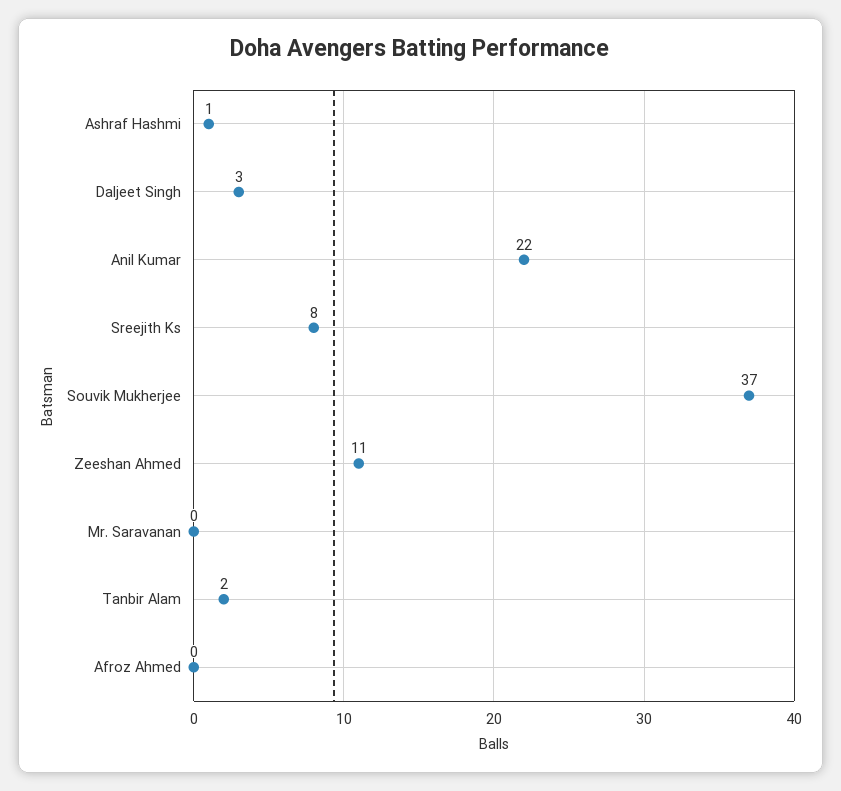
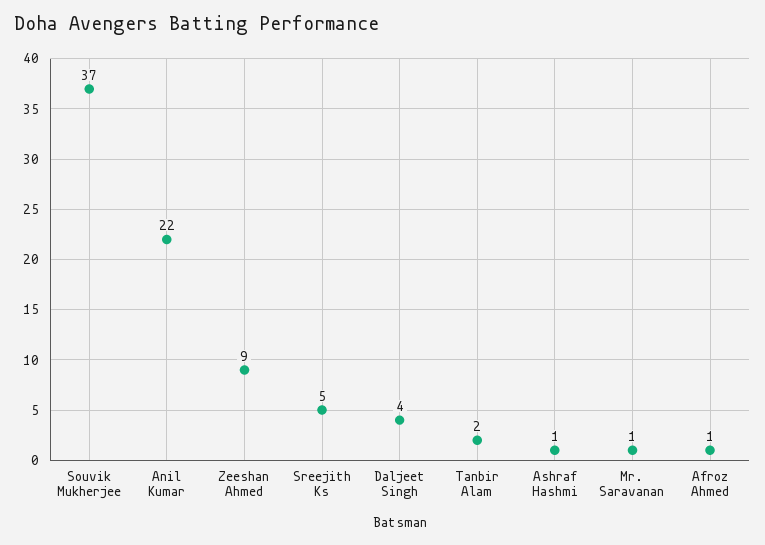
Daljeet Singh: 3 -> 4
Sreejith Ks: 8 -> 5
Zeeshan Ahmed: 11 -> 9
Mr. Saravanan: 0 -> 1
Afroz Ahmed: 0 -> 1

